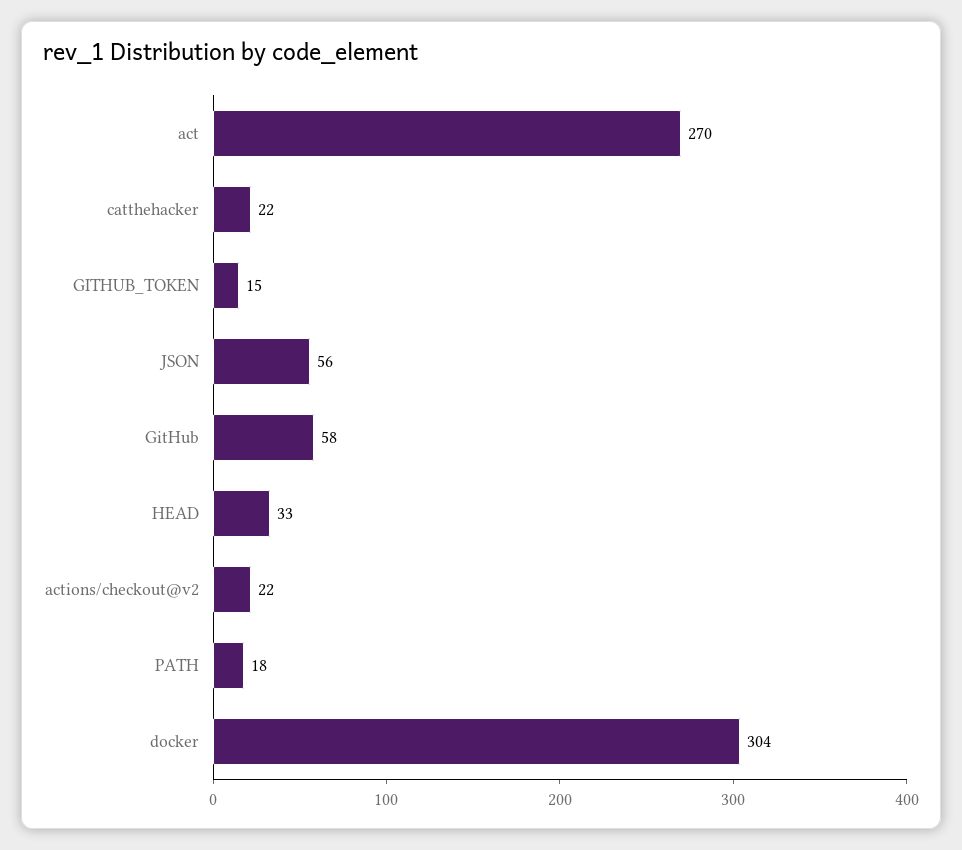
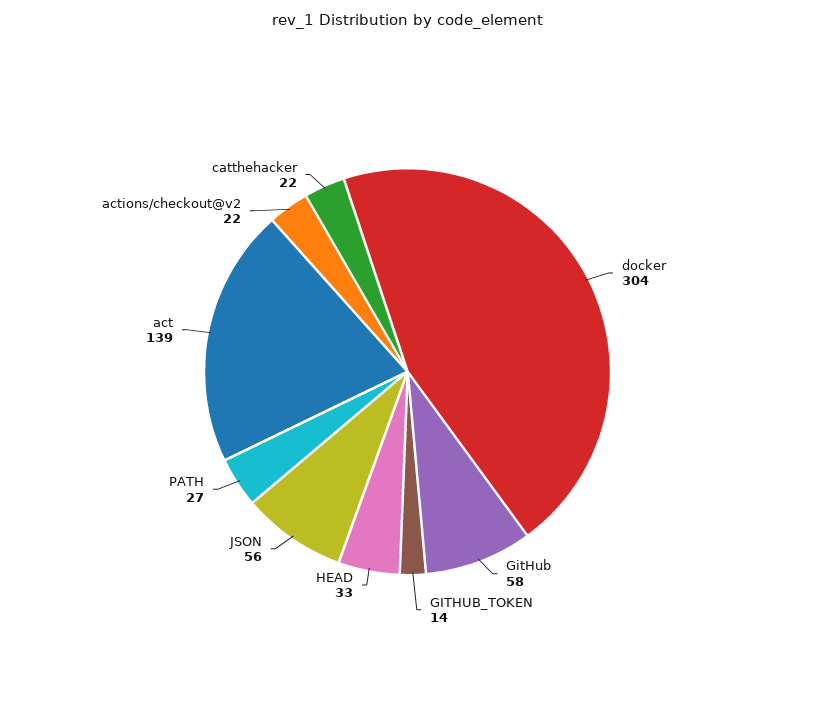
act: 270 -> 139
GITHUB_TOKEN: 15 -> 14
PATH: 18 -> 27

